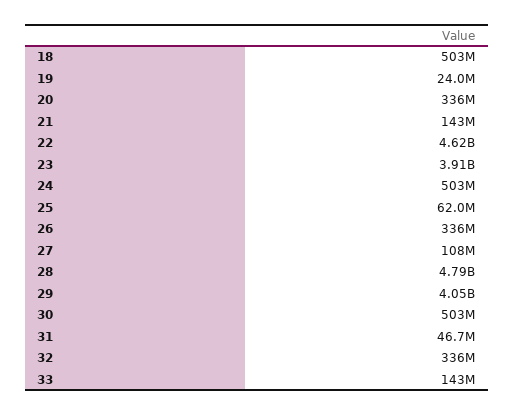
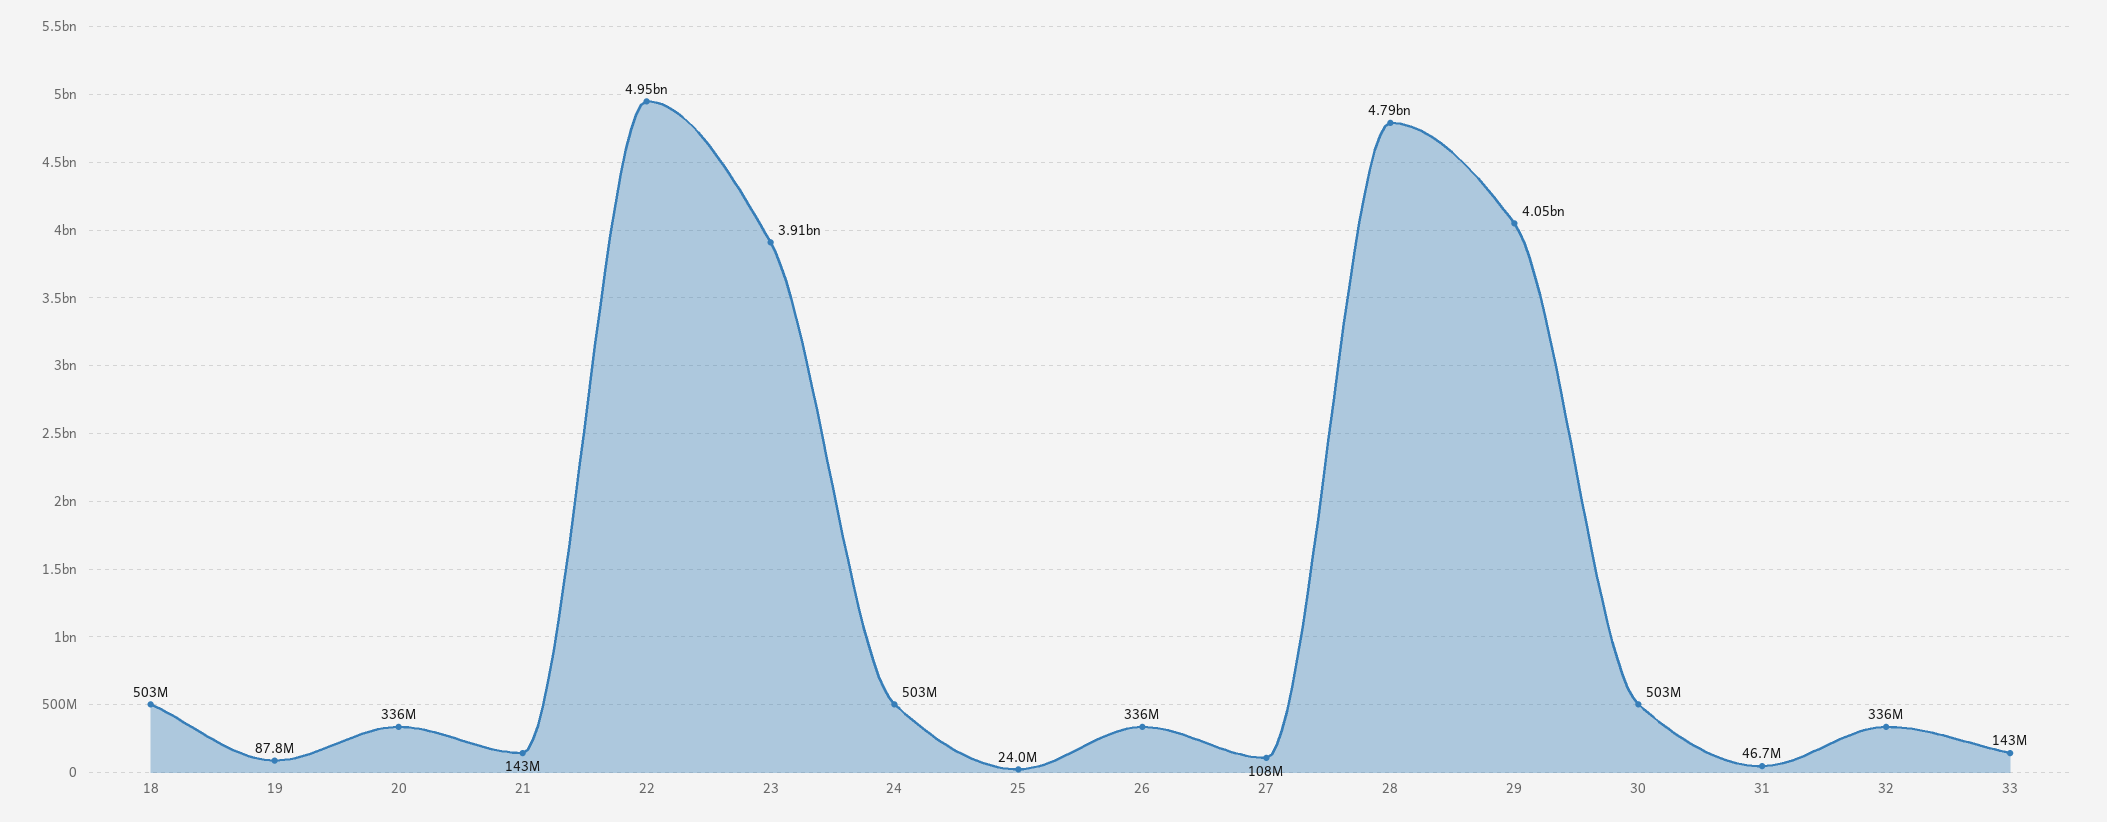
19: 24000000 -> 87800000
22: 4620000000 -> 4950000000
25: 62000000 -> 24000000

